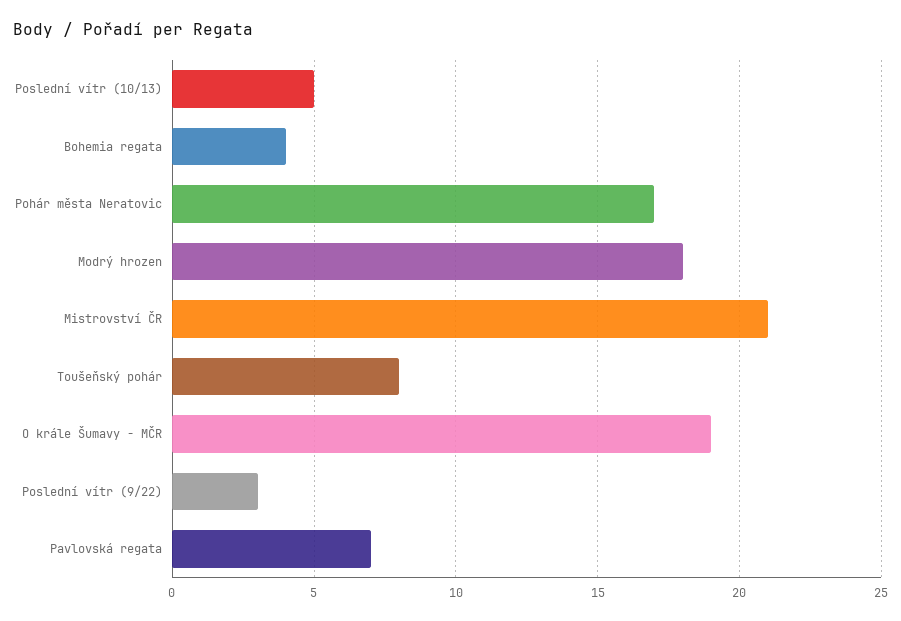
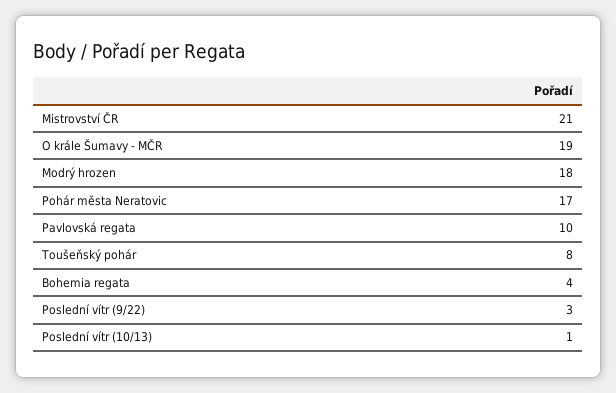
Poslední vítr (10/13): 5 -> 1
Pavlovská regata: 7 -> 10

